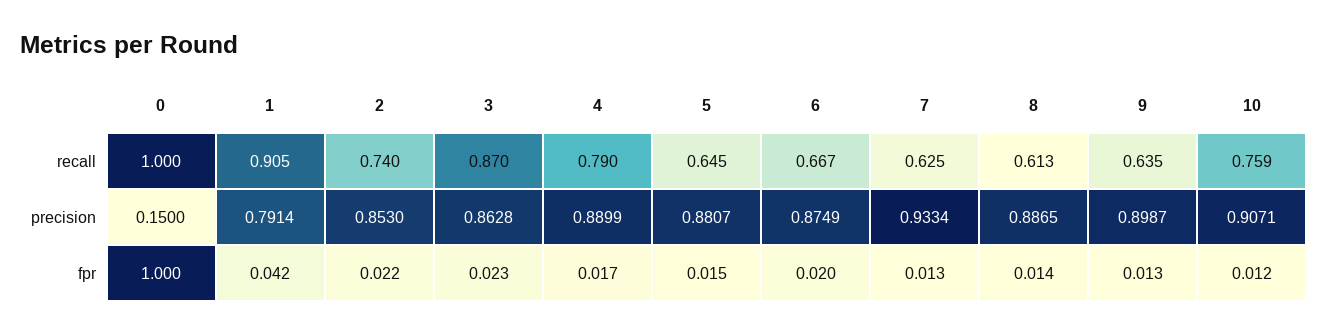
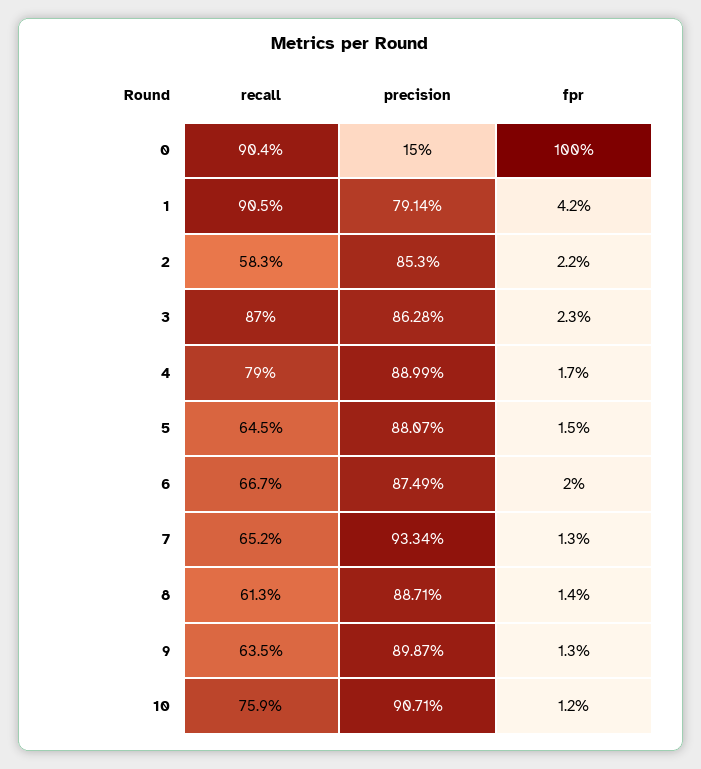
0, recall: 1 -> 0.904
2, recall: 0.74 -> 0.583
7, recall: 0.625 -> 0.652
8, precision: 0.8865 -> 0.8871

